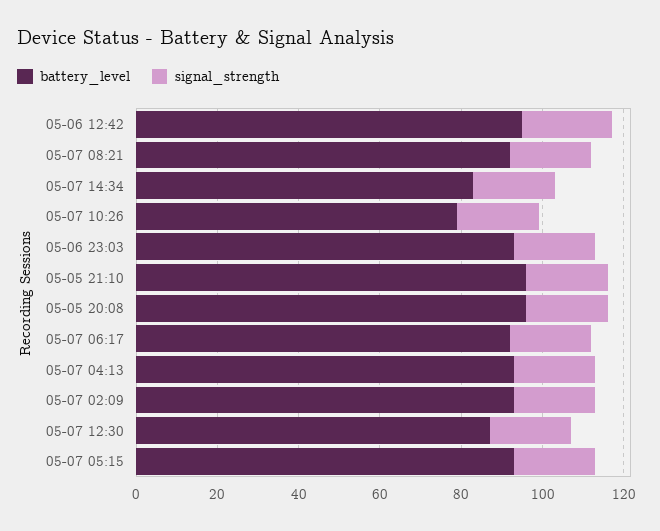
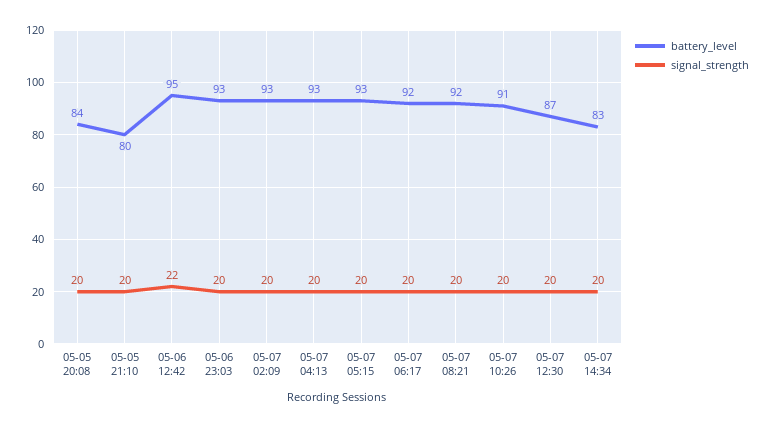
battery_level, 05-07 10:26: 80 -> 91
battery_level, 05-05 21:10: 95 -> 80
battery_level, 05-05 20:08: 95 -> 84

